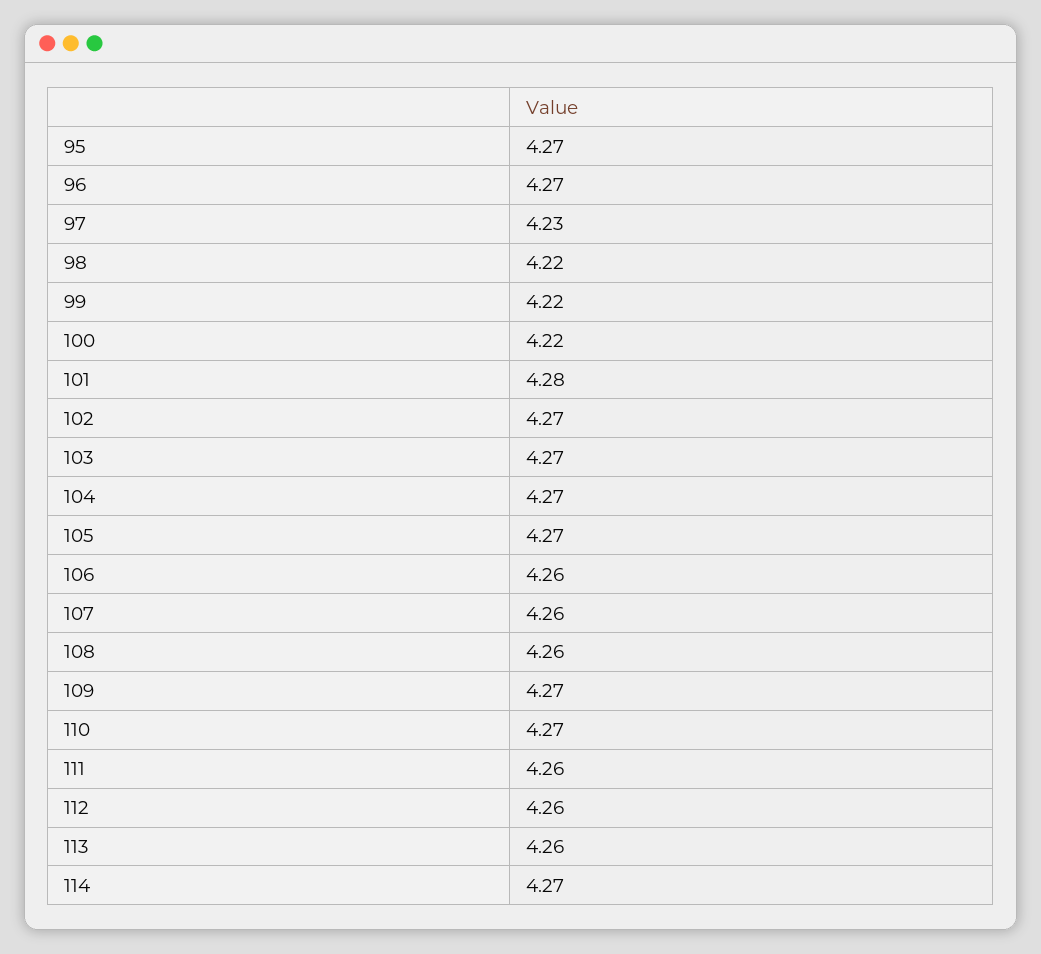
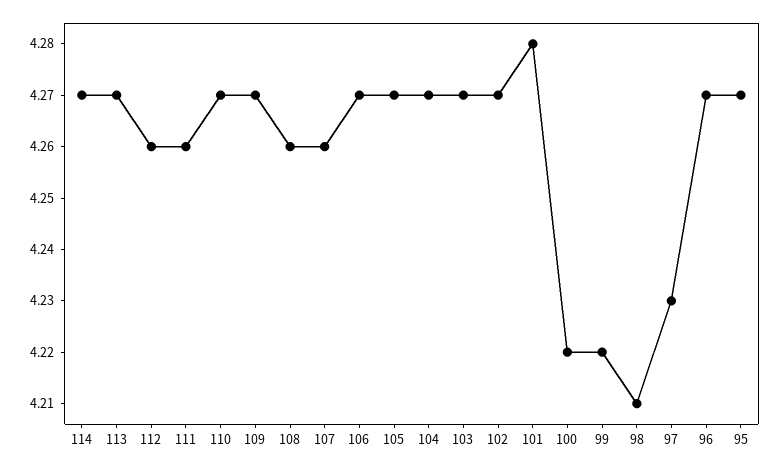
98: 4.22 -> 4.21
106: 4.26 -> 4.27
113: 4.26 -> 4.27

